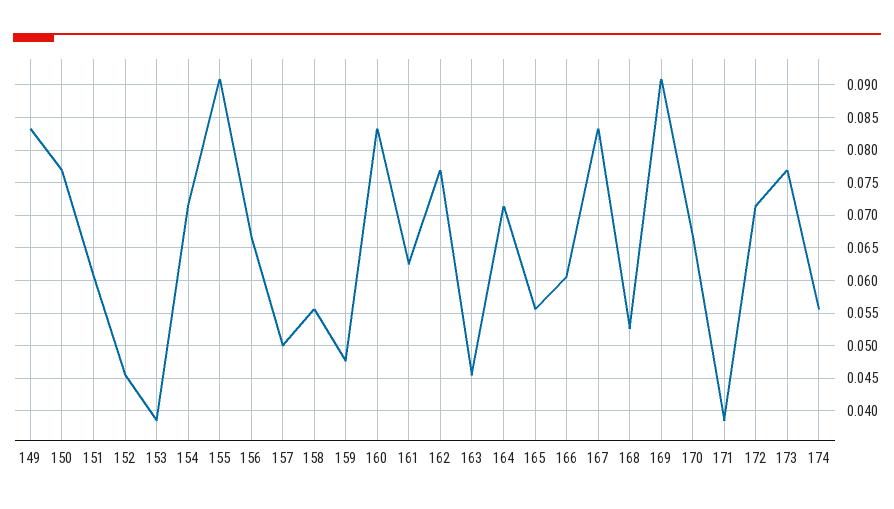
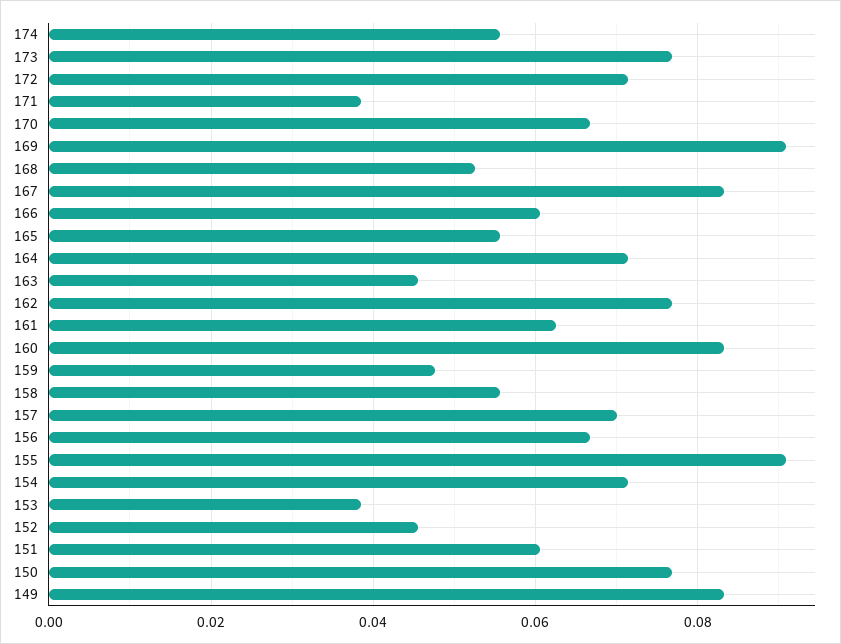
157: 0.05 -> 0.07

